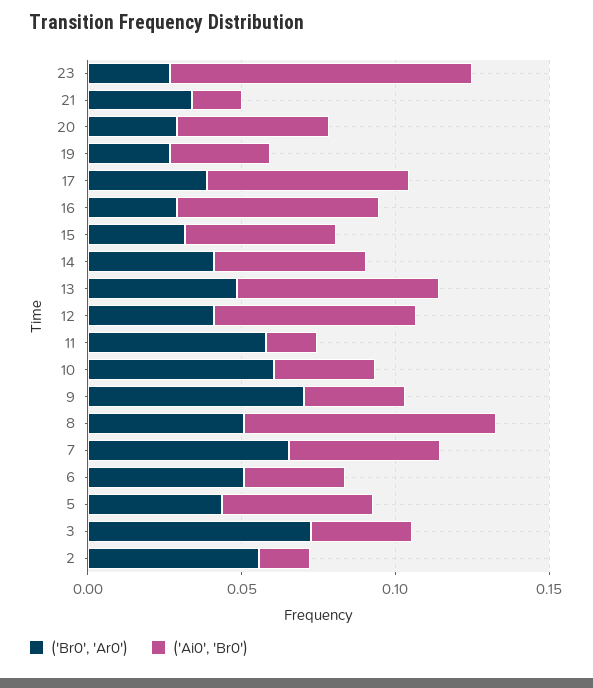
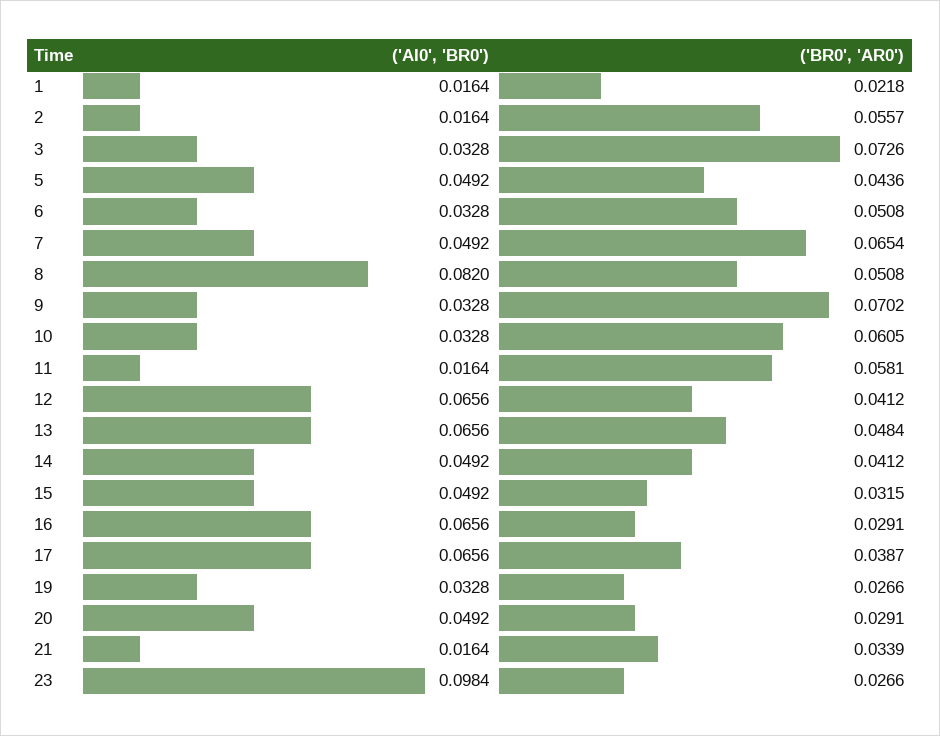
('Ai0', 'Br0'), 1: none -> 0.0164
('Br0', 'Ar0'), 1: none -> 0.0218

